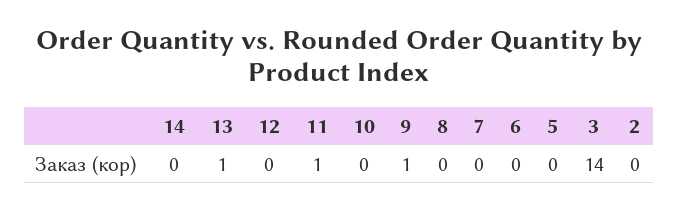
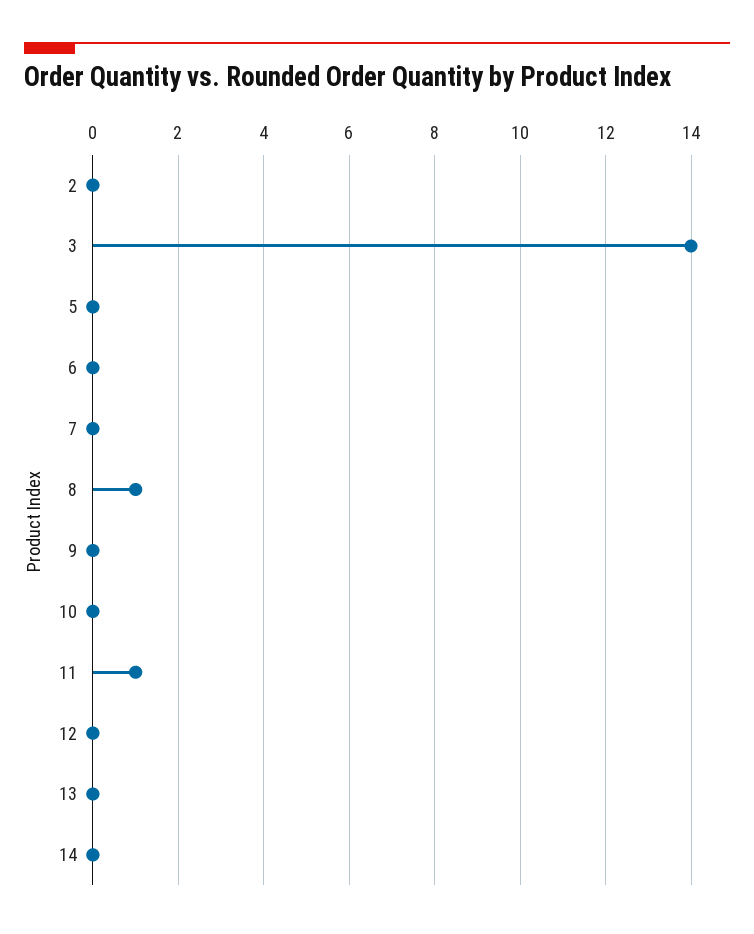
13: 1 -> 0
9: 1 -> 0
8: 0 -> 1

